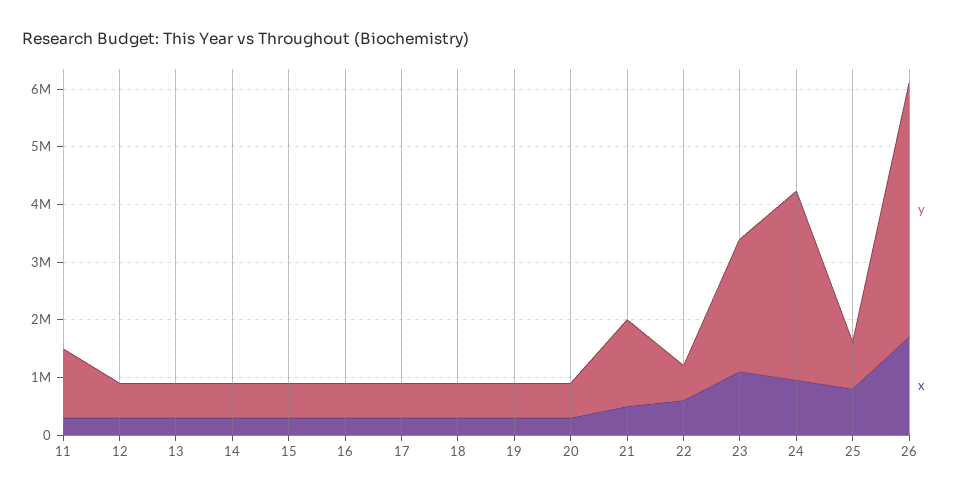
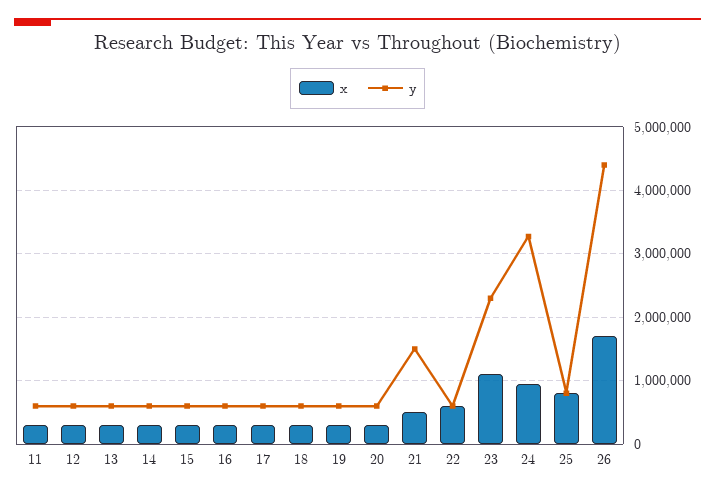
y, 11: 1200000 -> 600000

